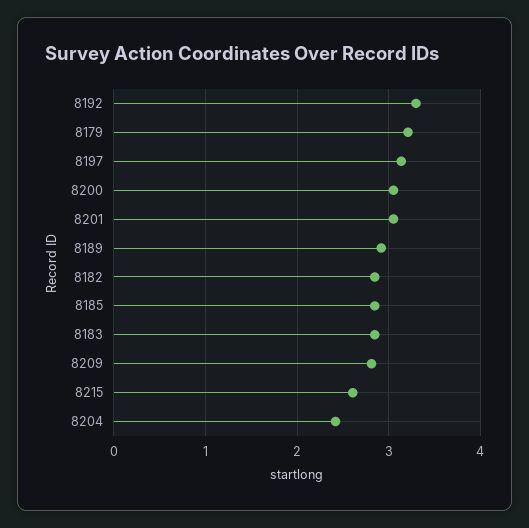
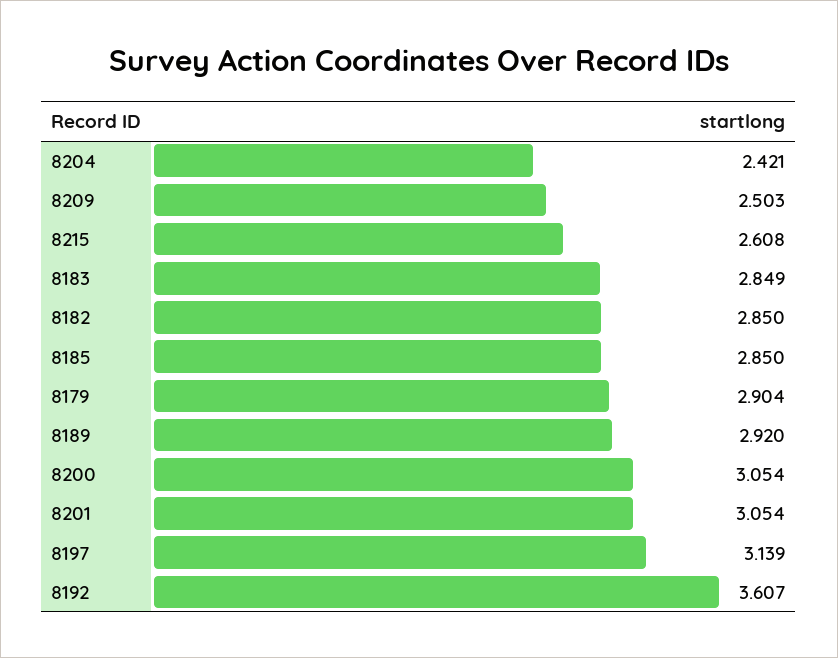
8192: 3.3 -> 3.607
8179: 3.2 -> 2.904
8209: 2.8 -> 2.503

